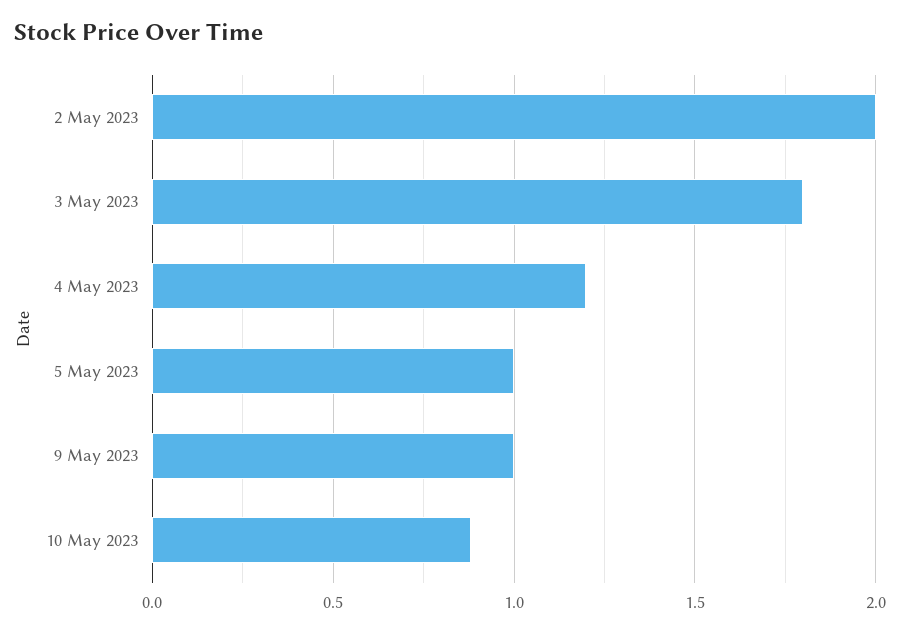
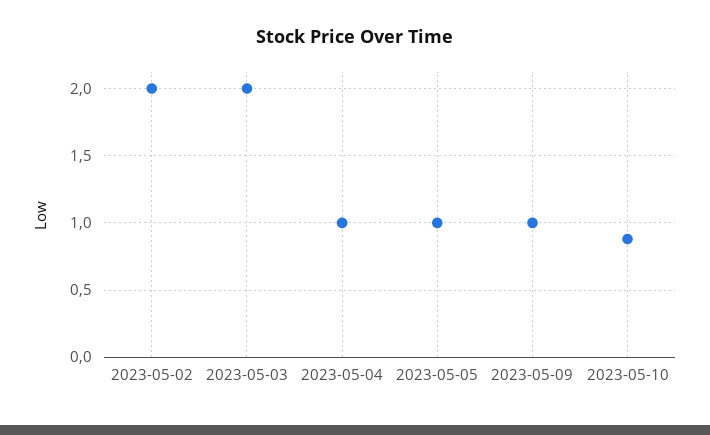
3 May 2023: 1.8 -> 2
4 May 2023: 1.2 -> 1

